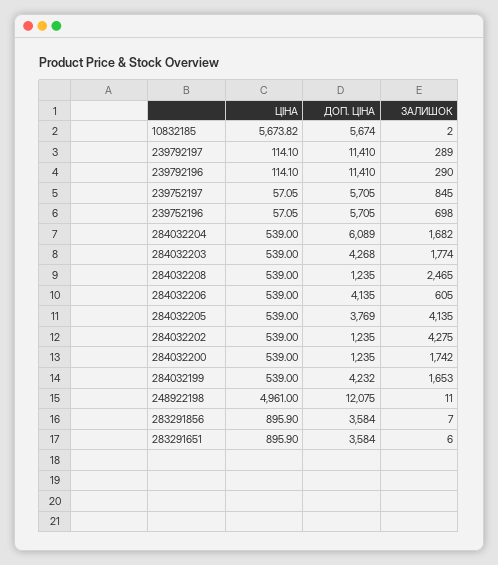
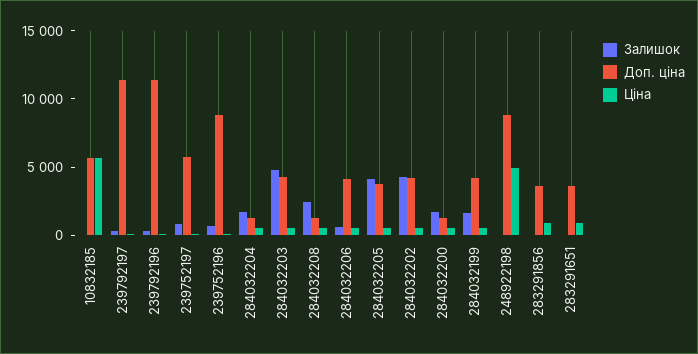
ДОП. ЦІНА, 239752196: 5705 -> 9000
ДОП. ЦІНА, 284032204: 6089 -> 1000
ЗАЛИШОК, 284032203: 1774 -> 5000
ДОП. ЦІНА, 284032202: 1235 -> 4000
ДОП. ЦІНА, 248922198: 12075 -> 9000

